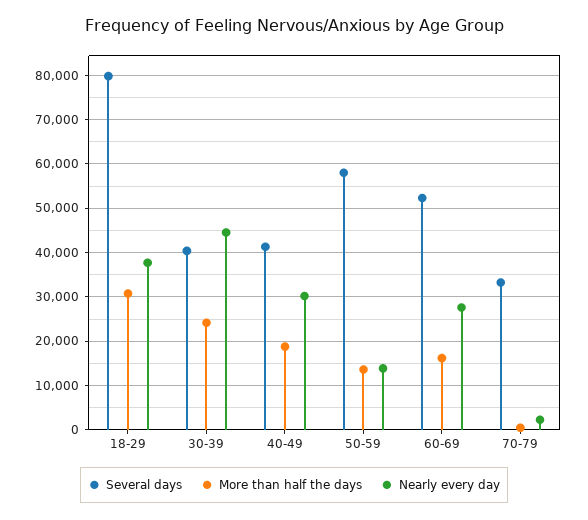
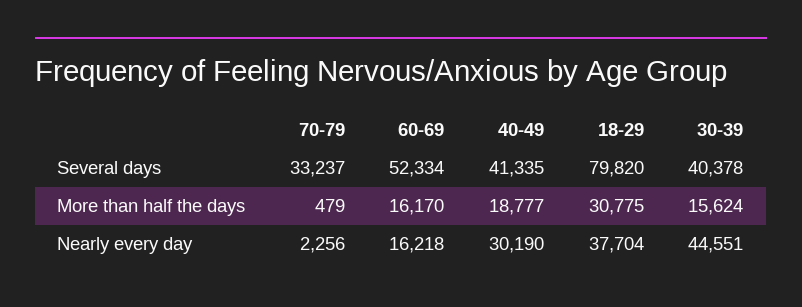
More than half the days, 30-39: 24000 -> 15624
Several days, 50-59: 58000 -> none
More than half the days, 50-59: 14000 -> none
Nearly every day, 50-59: 14000 -> none
Nearly every day, 60-69: 28000 -> 16218

